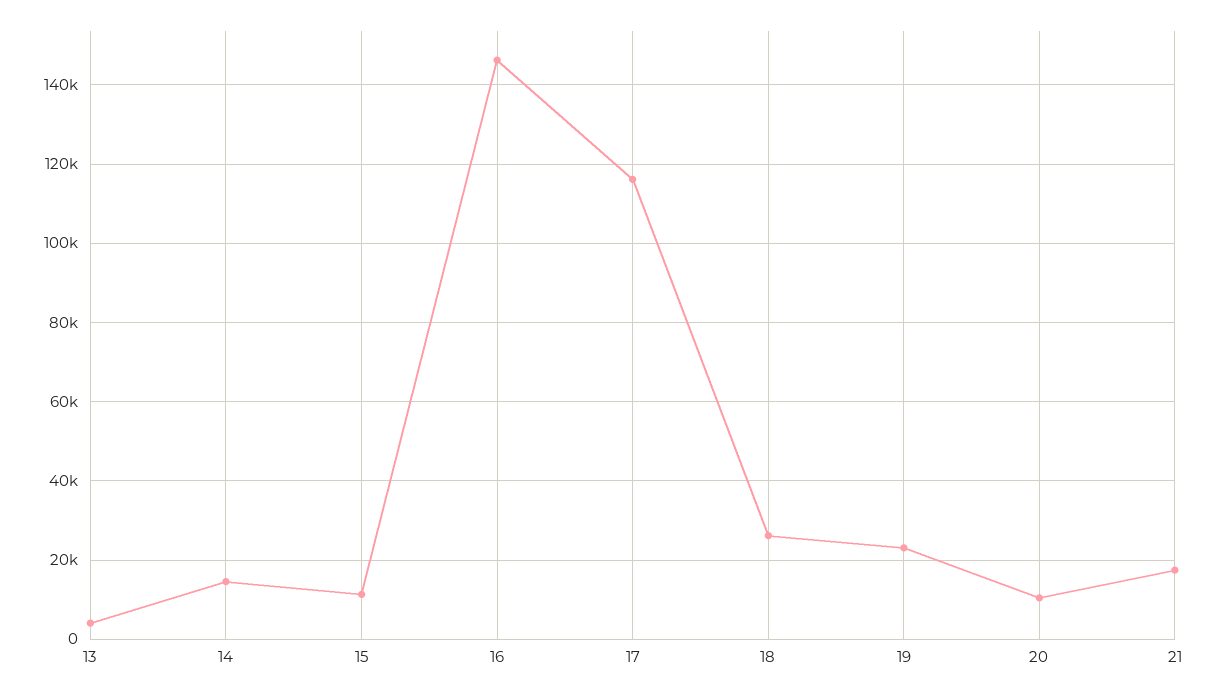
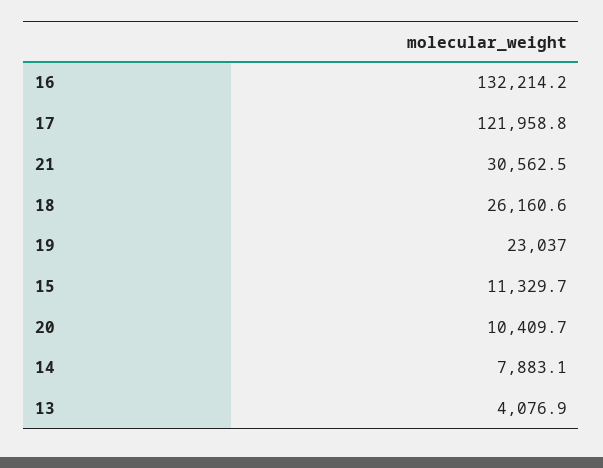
14: 14000 -> 7883.1
16: 146000 -> 132214.2
17: 116000 -> 121958.8
21: 18000 -> 30562.5

